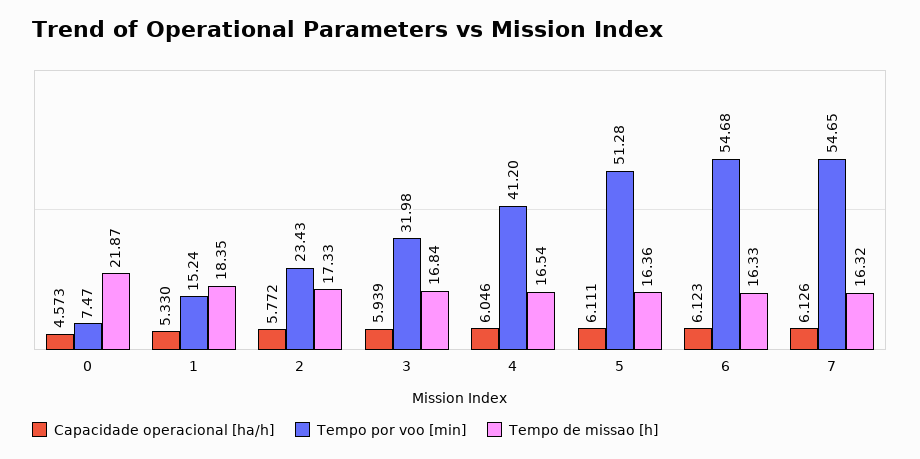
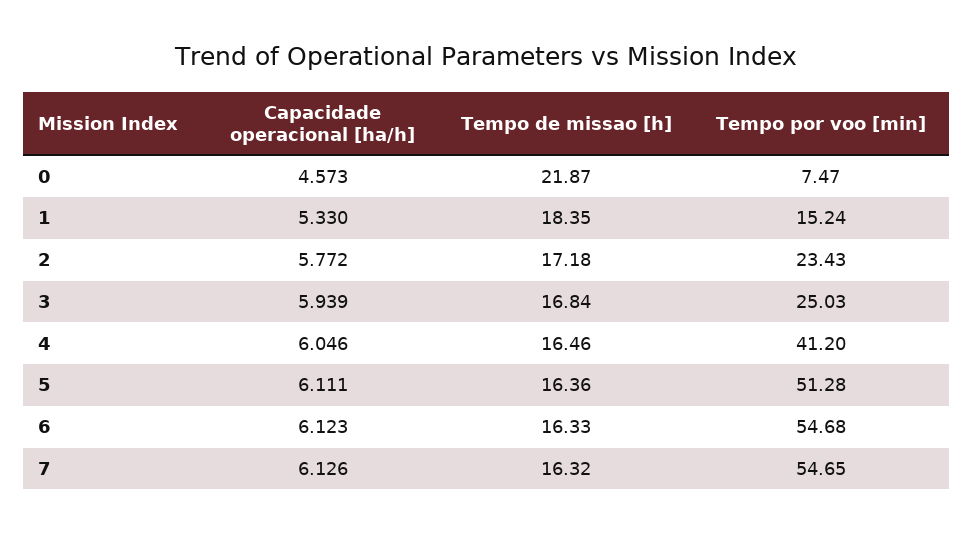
Tempo de missao [h], 2: 17.33 -> 17.18
Tempo por voo [min], 3: 31.98 -> 25.03
Tempo de missao [h], 4: 16.54 -> 16.46

